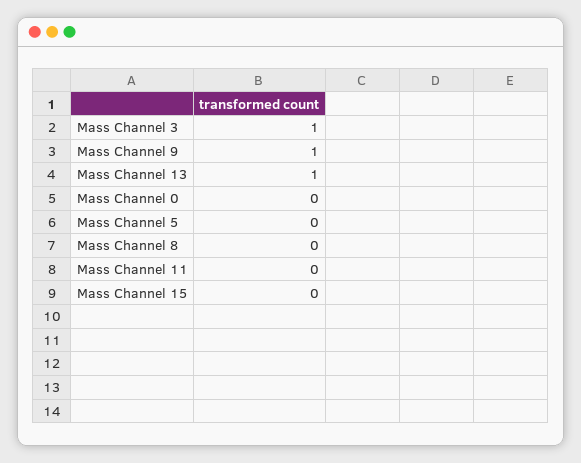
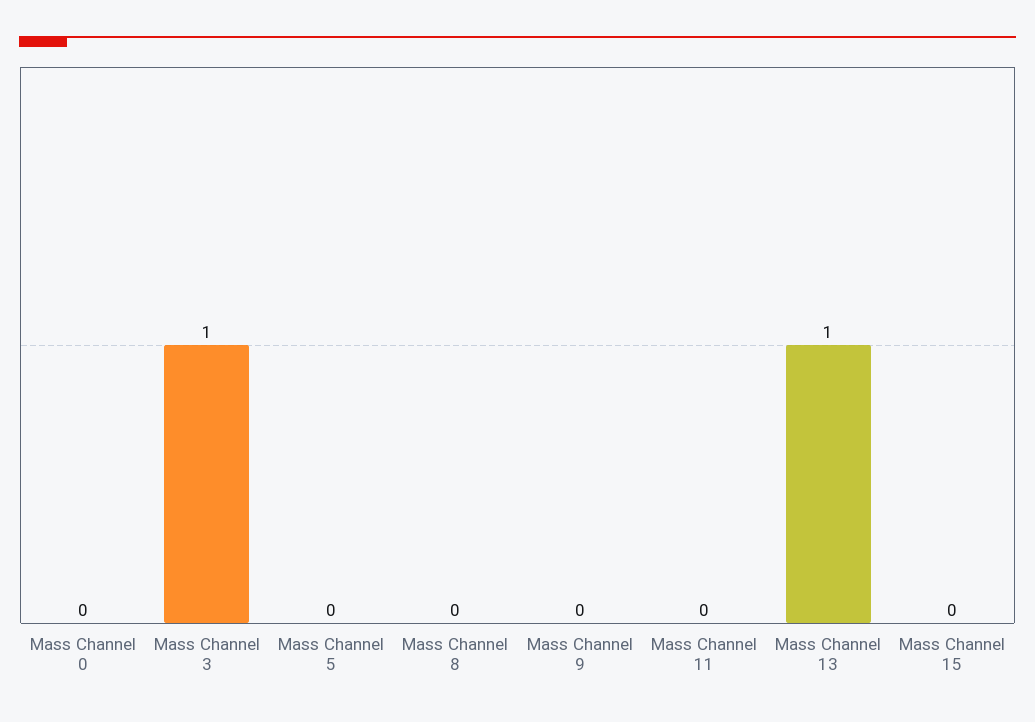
Mass Channel 9: 1 -> 0

